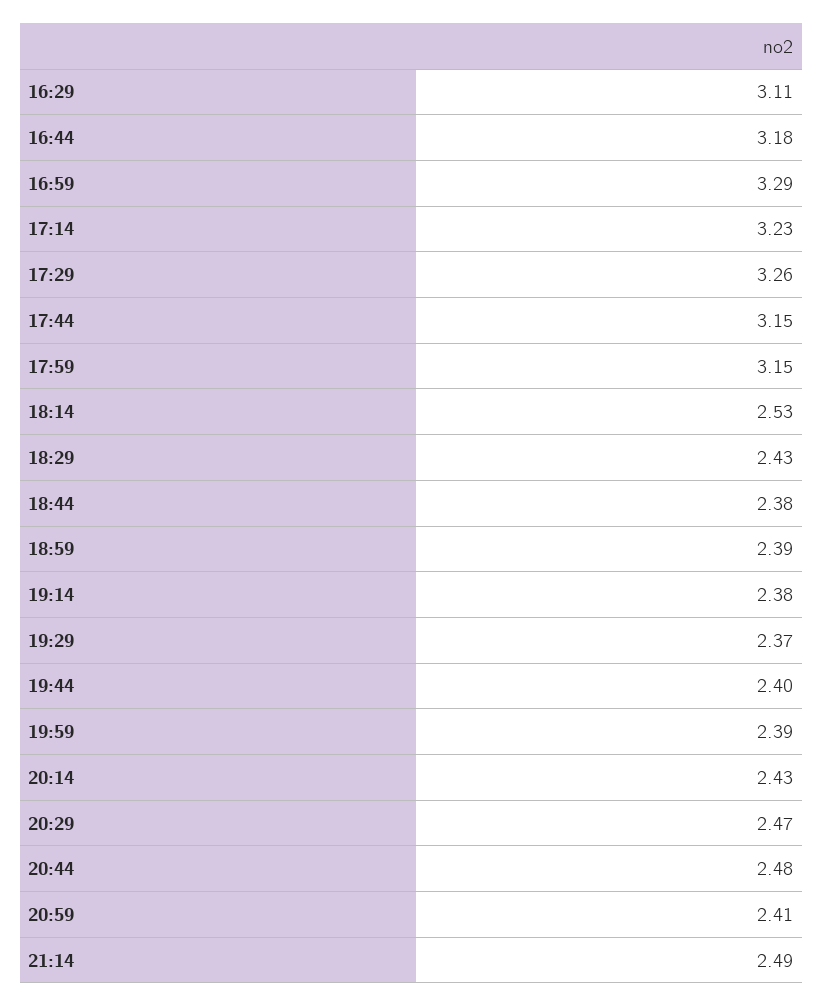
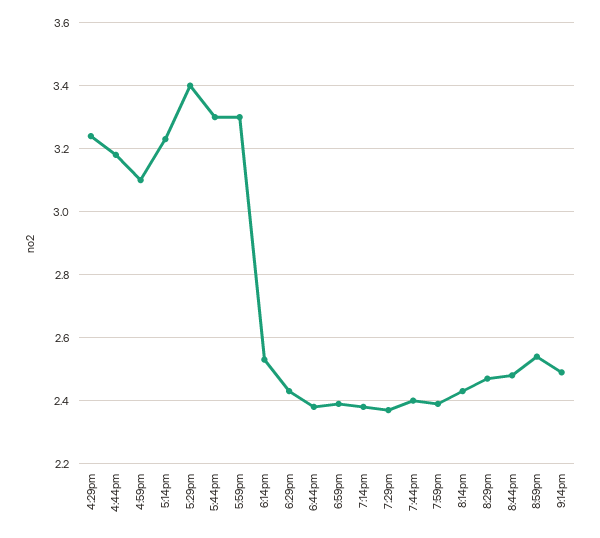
16:29: 3.11 -> 3.25
16:59: 3.29 -> 3.1
17:29: 3.26 -> 3.4
17:44: 3.15 -> 3.3
17:59: 3.15 -> 3.3
20:59: 2.41 -> 2.55

